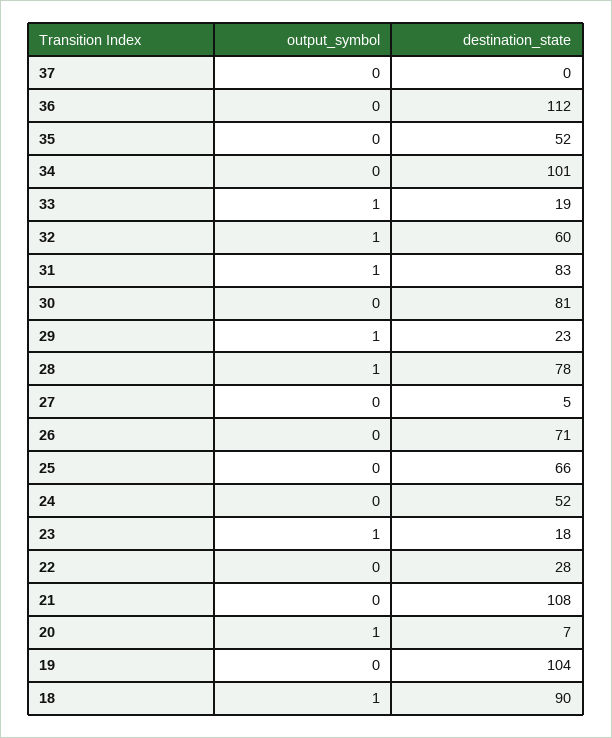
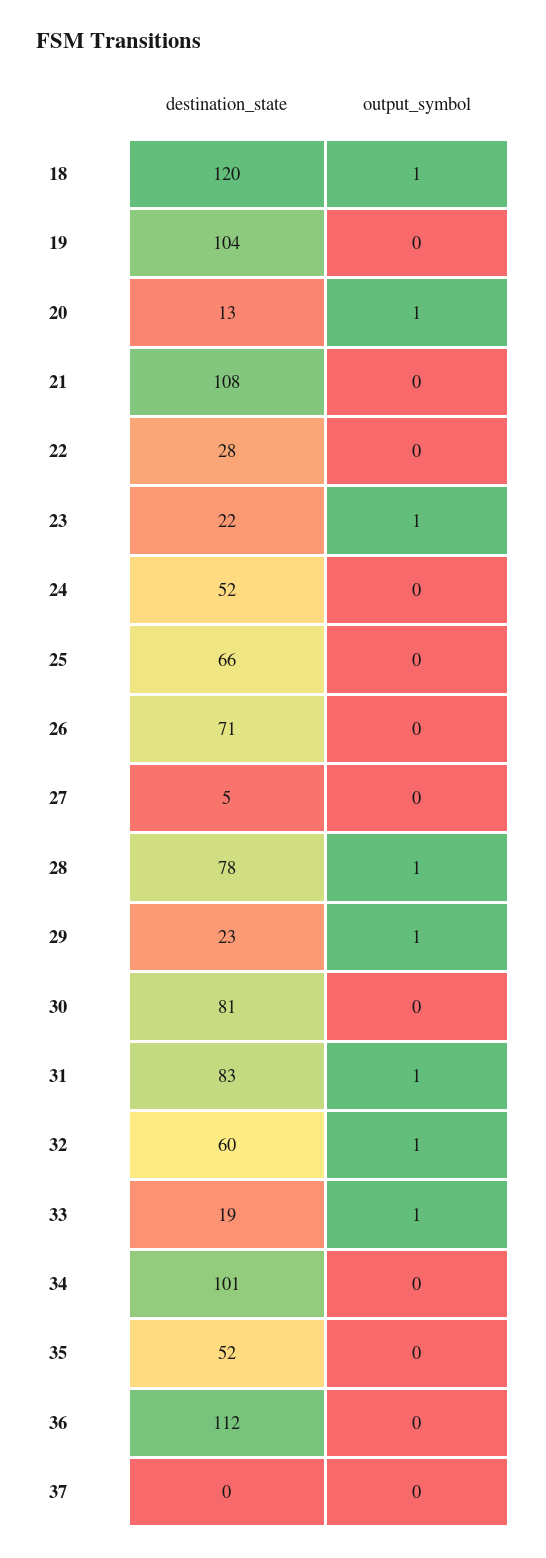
destination_state, 23: 18 -> 22
destination_state, 20: 7 -> 13
destination_state, 18: 90 -> 120

